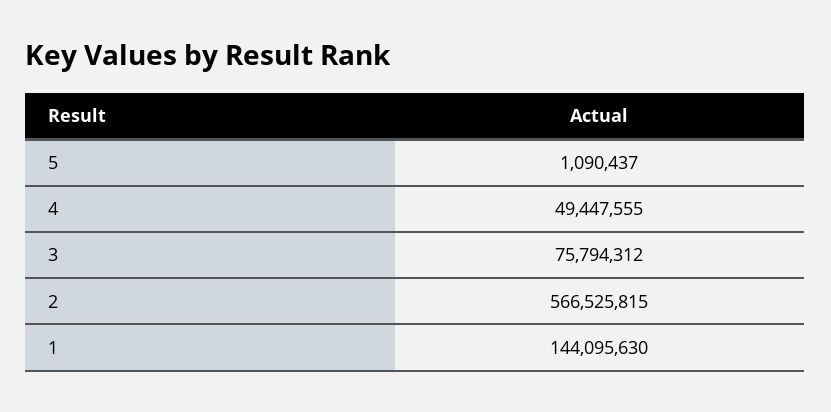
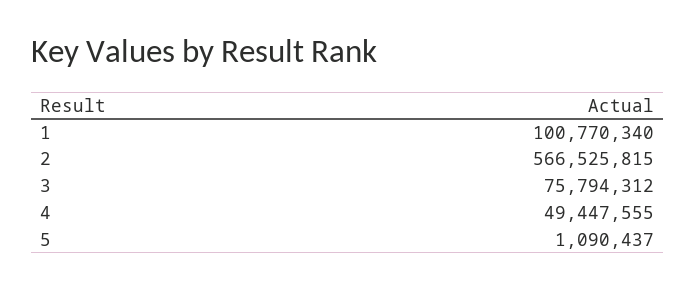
1: 144095630 -> 100770340

